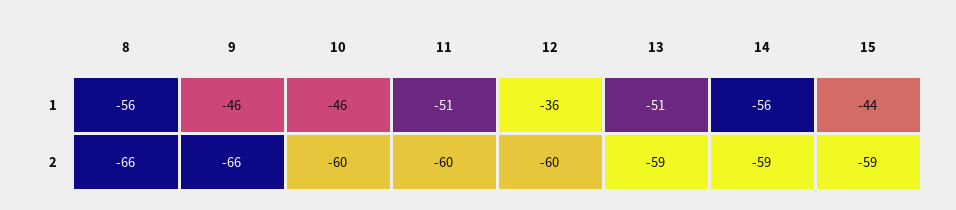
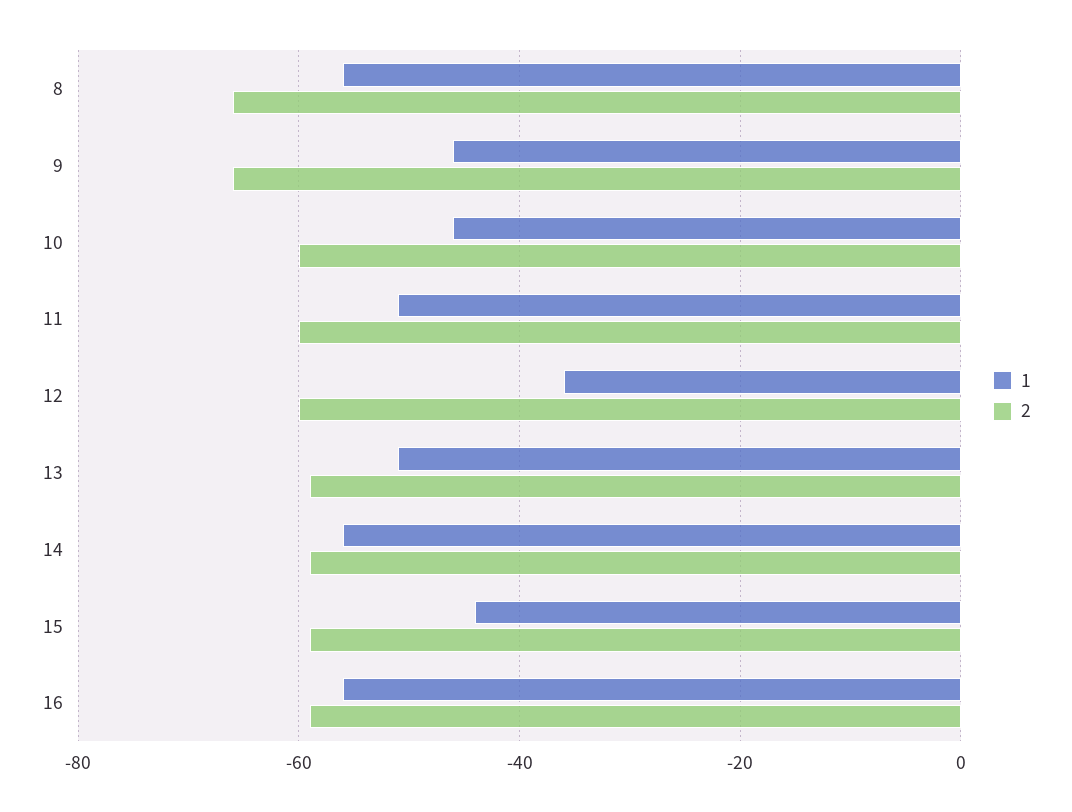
1, 16: none -> -55
2, 16: none -> -60

